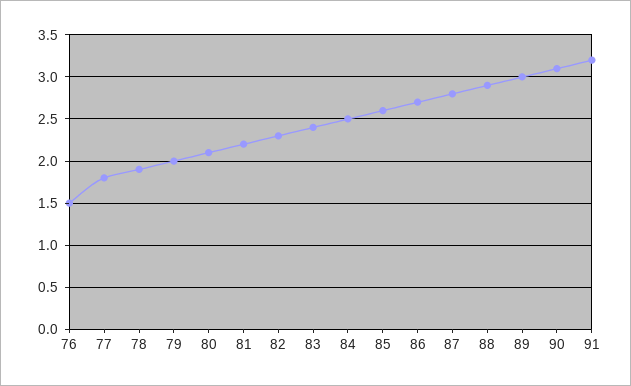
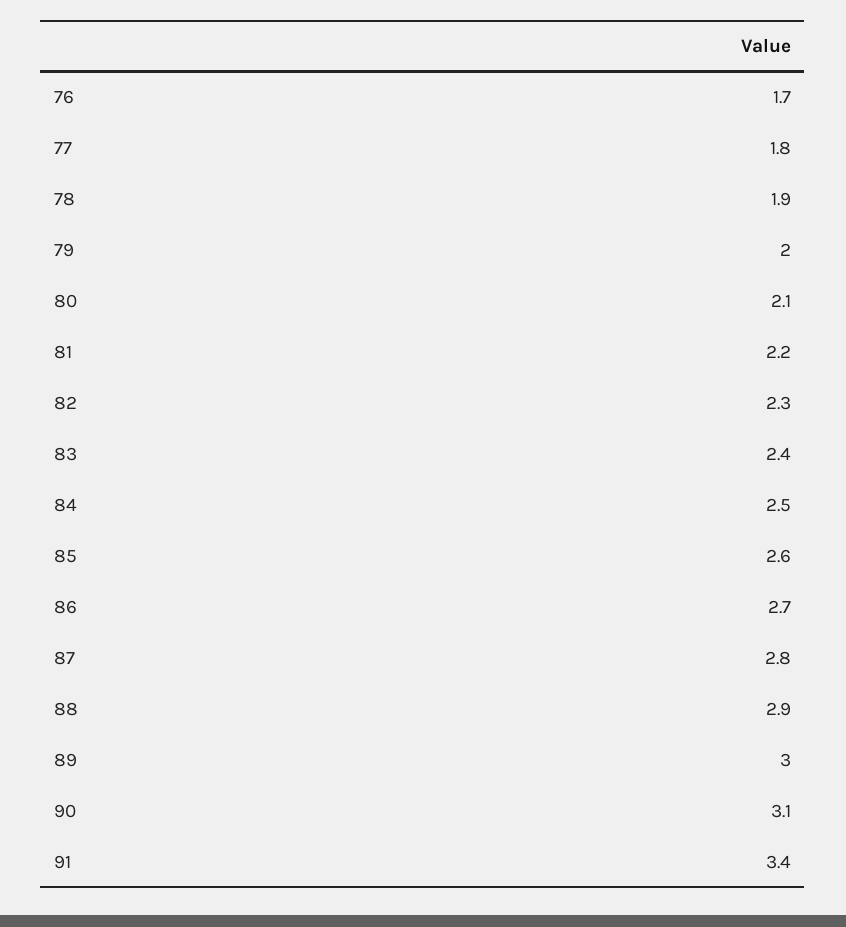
76: 1.5 -> 1.7
91: 3.2 -> 3.4

